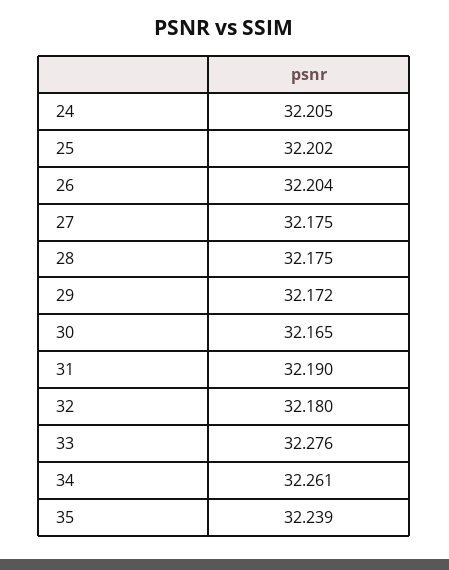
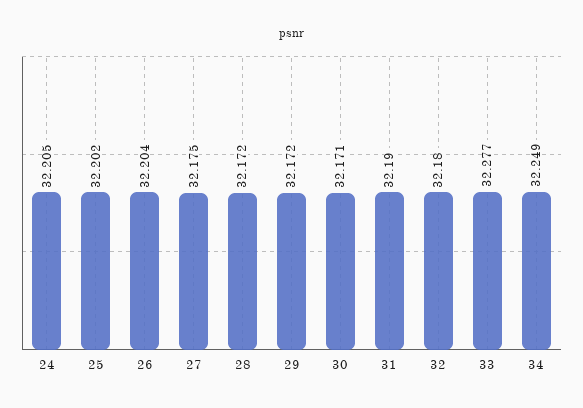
28: 32.175 -> 32.172
30: 32.165 -> 32.171
33: 32.276 -> 32.277
34: 32.261 -> 32.249
35: 32.239 -> none

